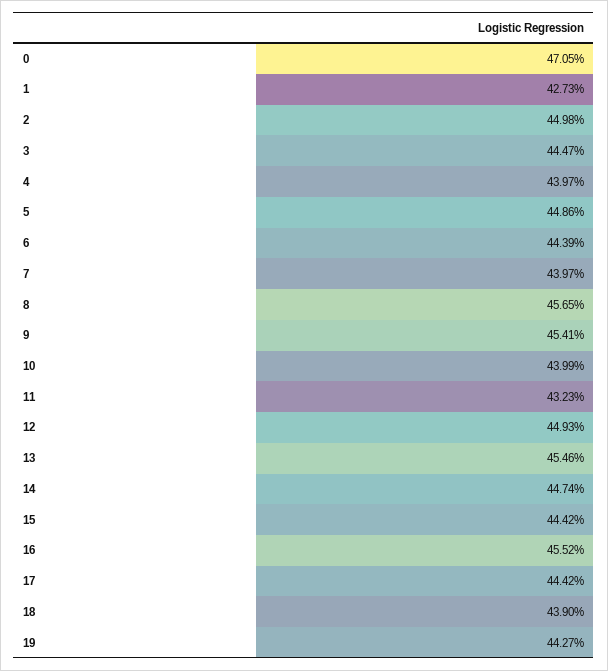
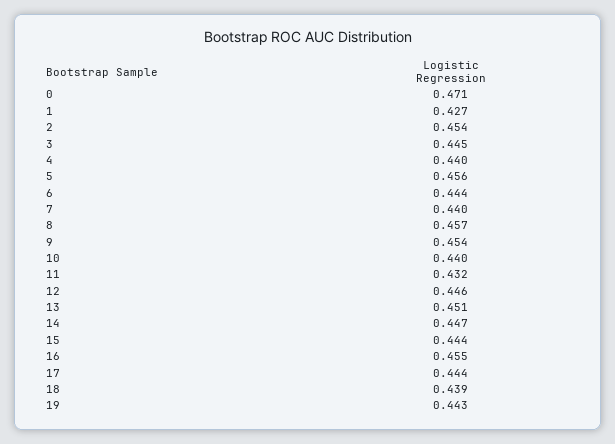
2: 0.4498 -> 0.454
5: 0.4486 -> 0.456
12: 0.4493 -> 0.446
13: 0.4546 -> 0.451

